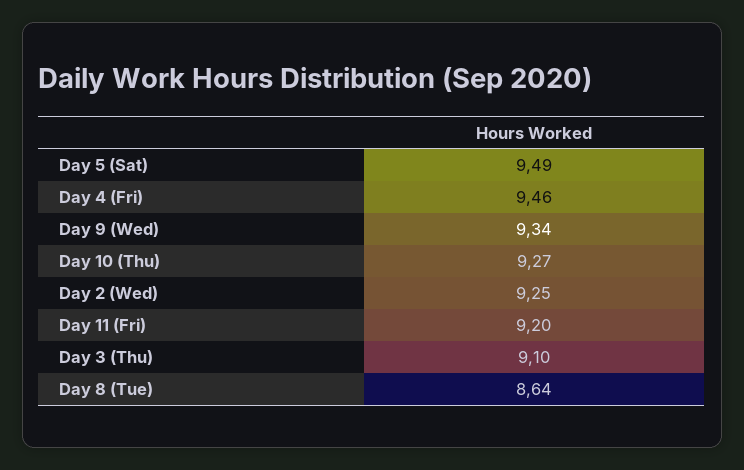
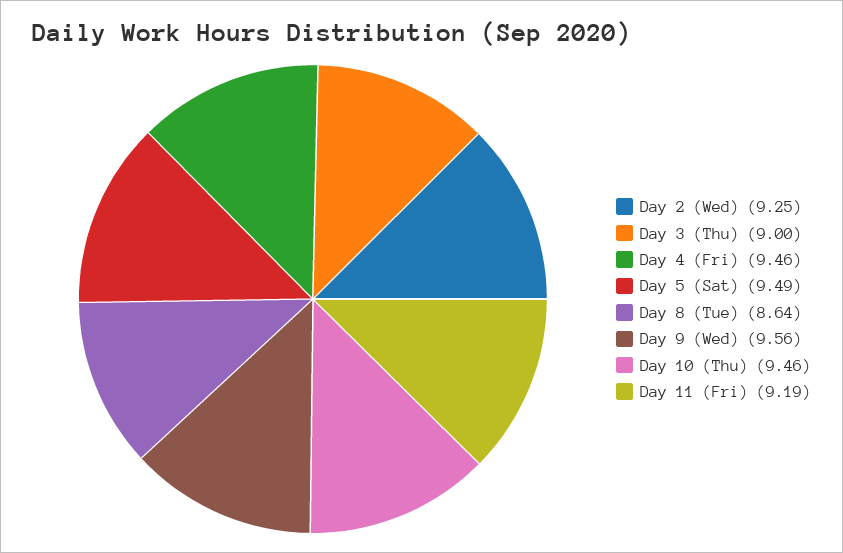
Day 9 (Wed): 9.34 -> 9.56
Day 10 (Thu): 9.27 -> 9.46
Day 11 (Fri): 9.2 -> 9.19
Day 3 (Thu): 9.1 -> 9

